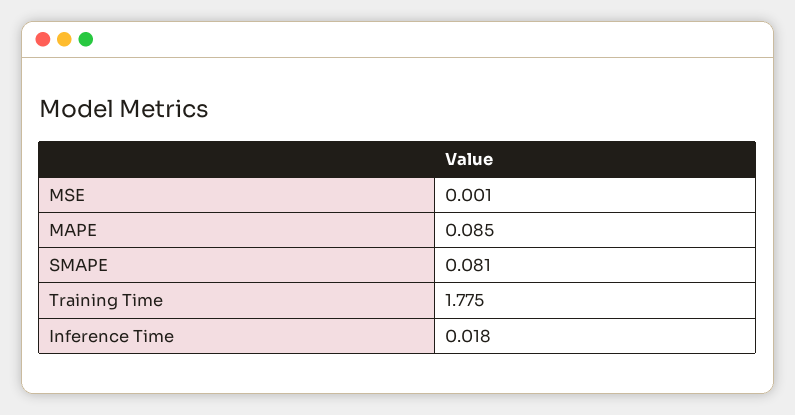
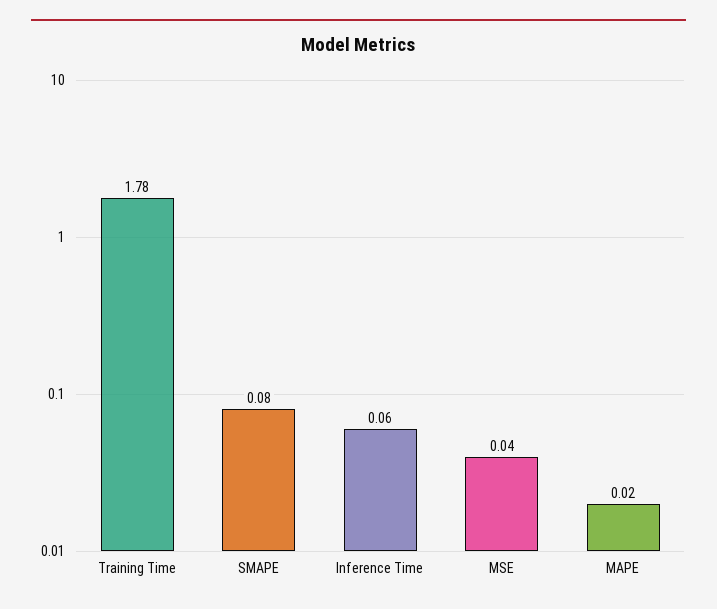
MSE: 0.001 -> 0.04
MAPE: 0.085 -> 0.02
Inference Time: 0.018 -> 0.06

